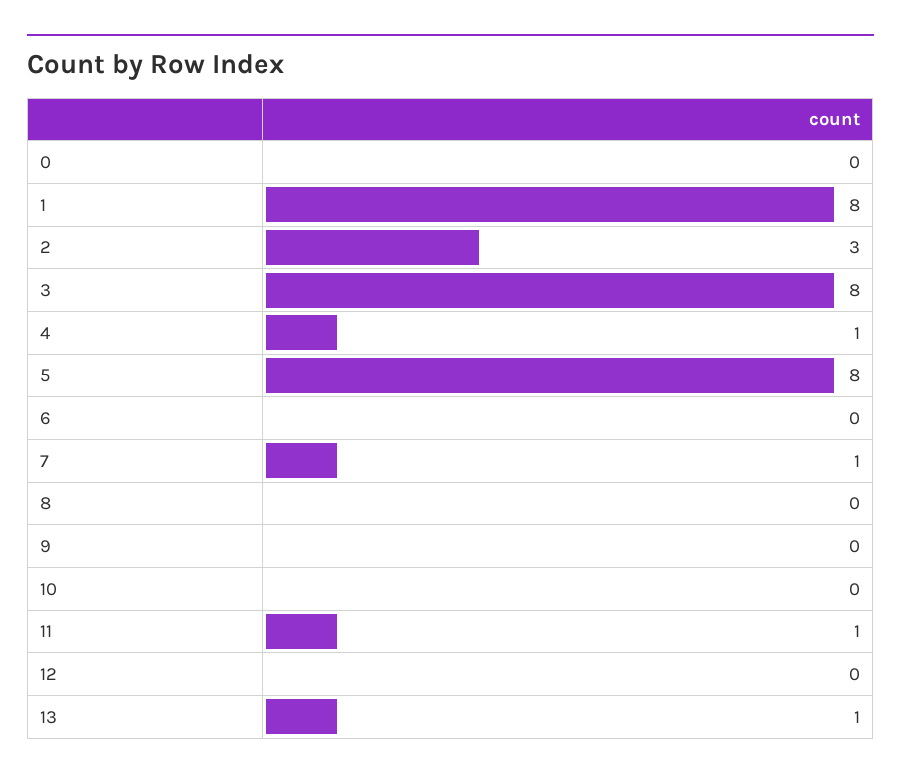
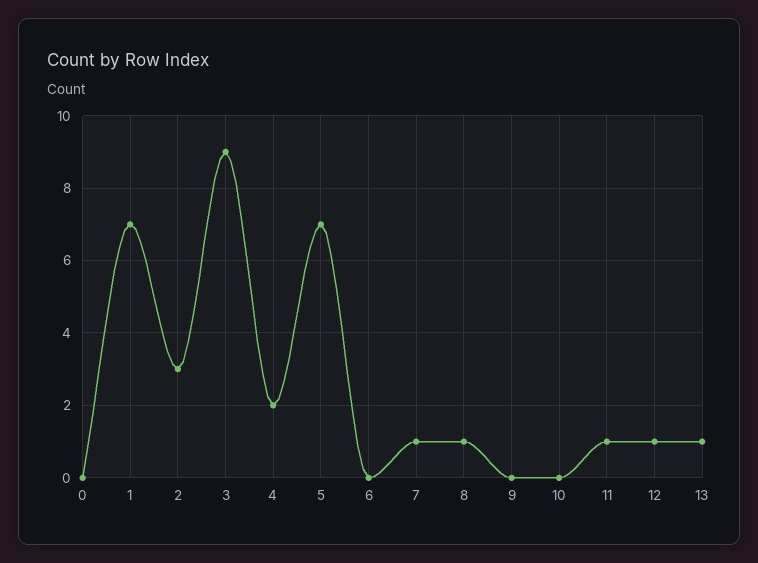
1: 8 -> 7
3: 8 -> 9
4: 1 -> 2
5: 8 -> 7
8: 0 -> 1
12: 0 -> 1

